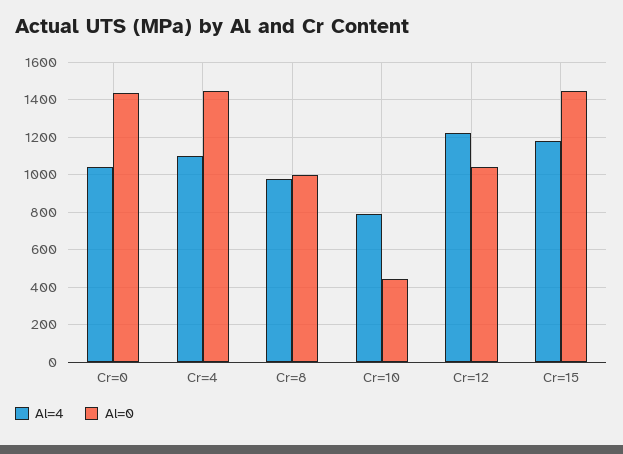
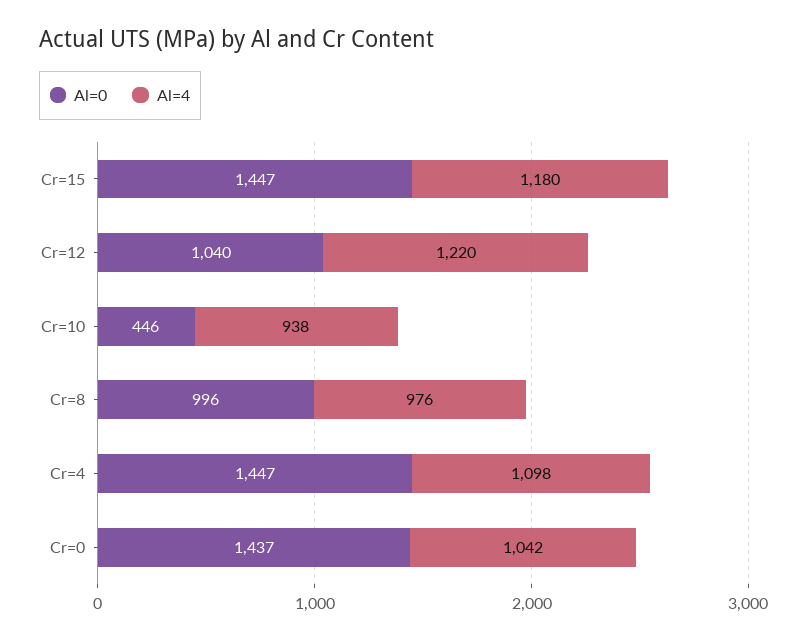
Al=4, Cr=10: 800 -> 938

